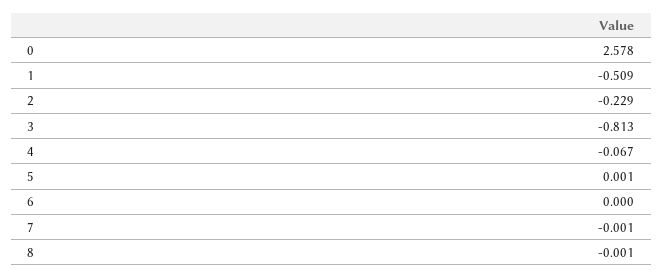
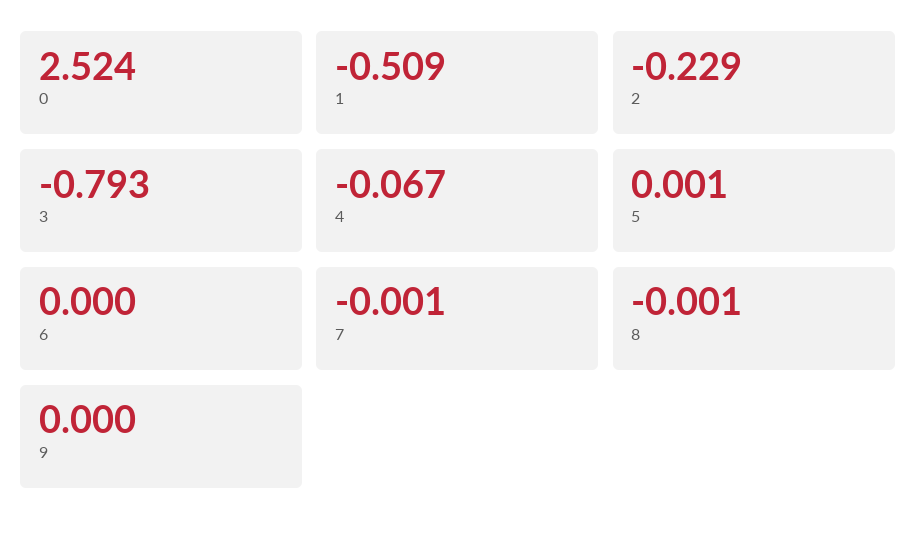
0: 2.578 -> 2.524
3: -0.813 -> -0.793
9: none -> 0

